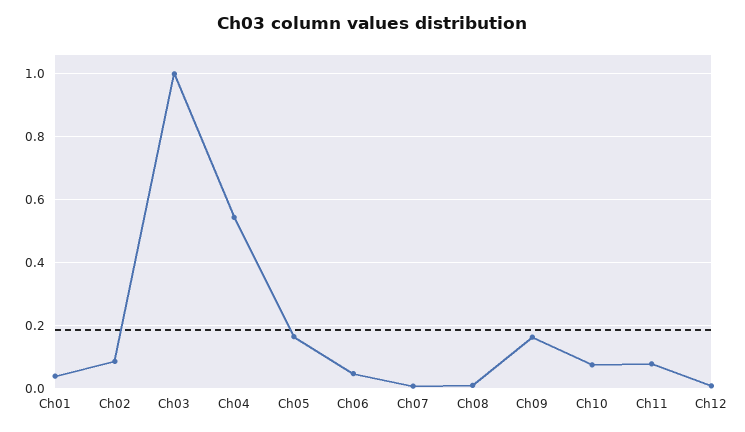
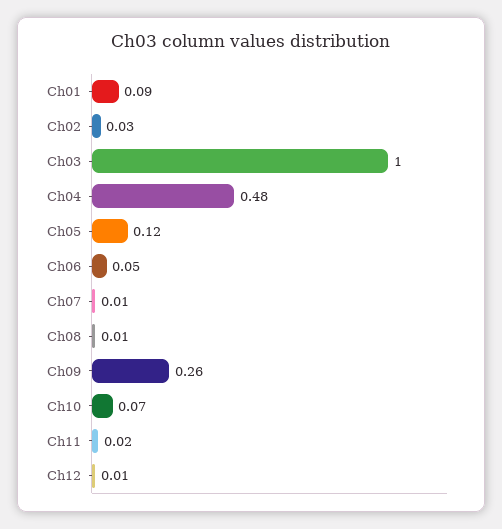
Ch01: 0.04 -> 0.09
Ch02: 0.08 -> 0.03
Ch04: 0.54 -> 0.48
Ch05: 0.16 -> 0.12
Ch09: 0.16 -> 0.26
Ch11: 0.08 -> 0.02

